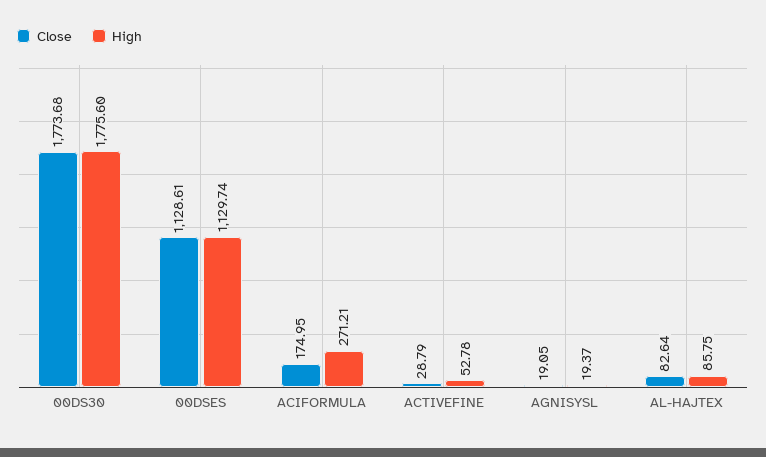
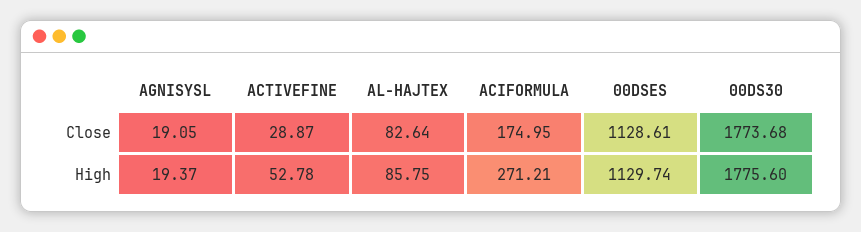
Close, ACTIVEFINE: 28.79 -> 28.87

